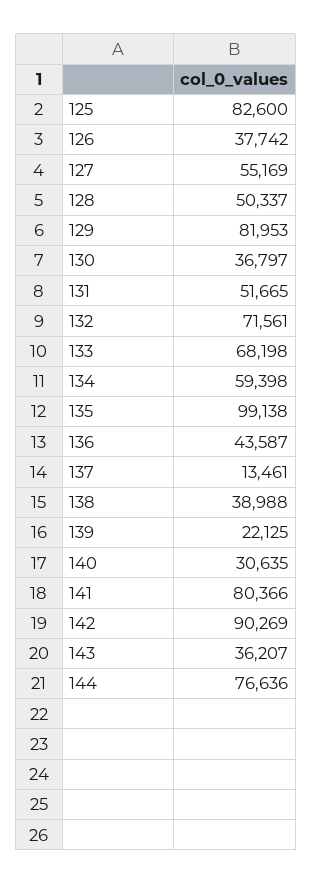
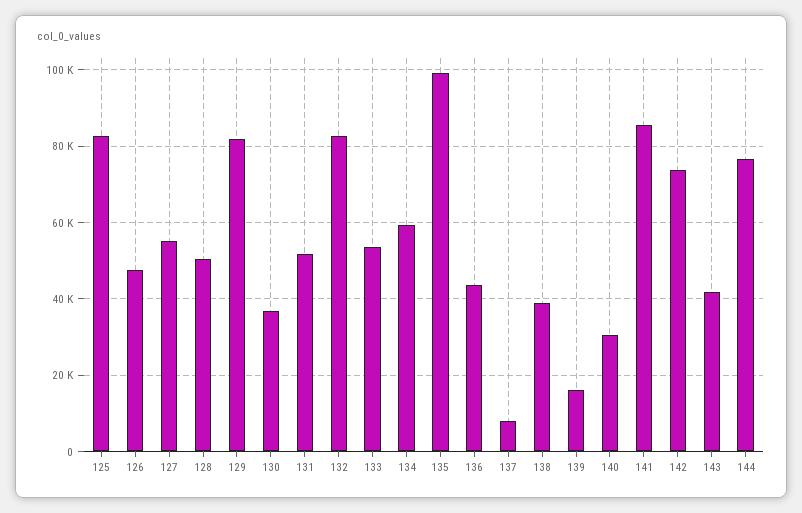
126: 37742 -> 48000
132: 71561 -> 82000
133: 68198 -> 54000
137: 13461 -> 8000
139: 22125 -> 16000
141: 80366 -> 86000
142: 90269 -> 74000
143: 36207 -> 42000

